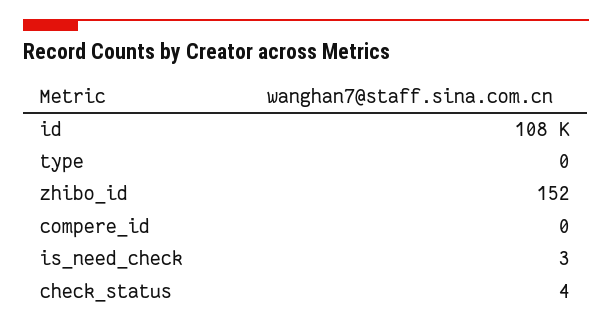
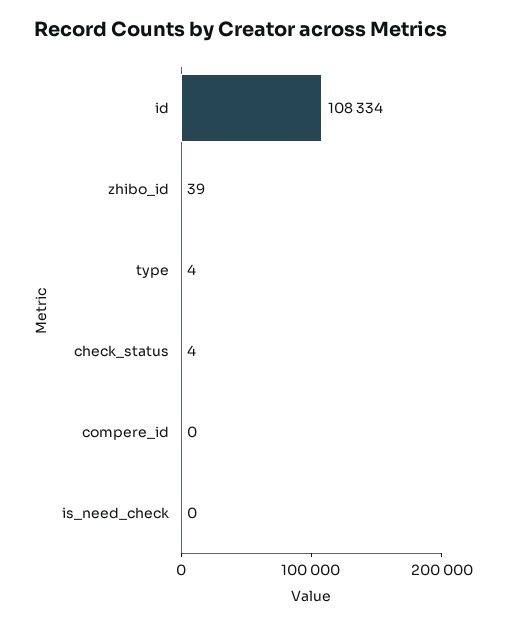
type: 0 -> 4
zhibo_id: 152 -> 39
is_need_check: 3 -> 0

